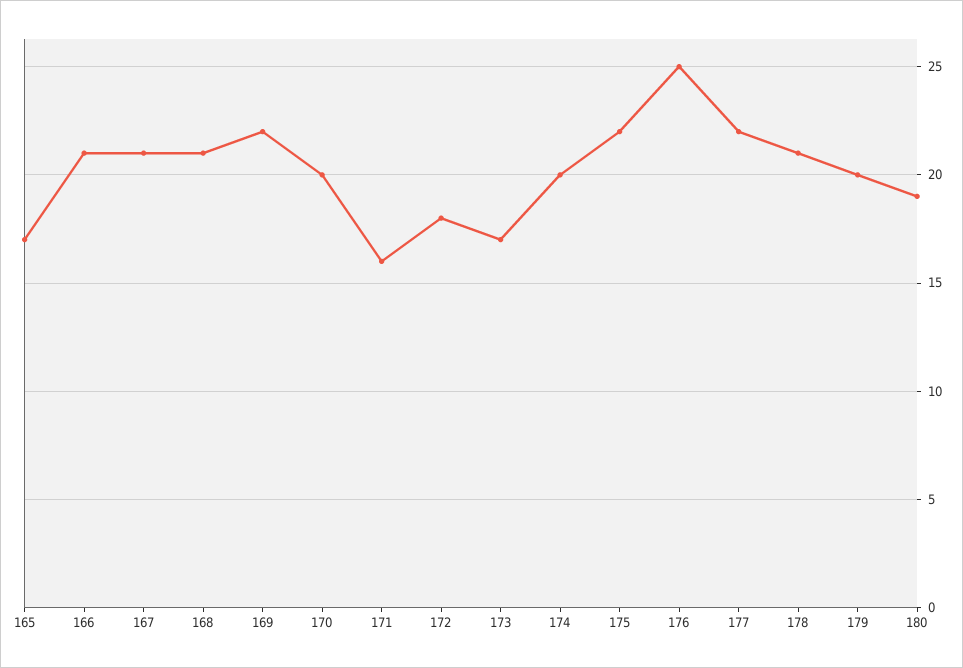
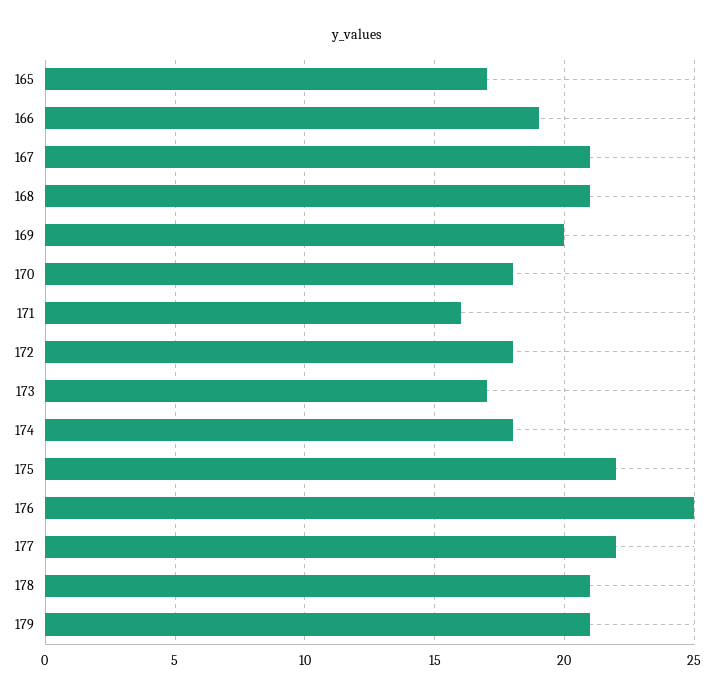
166: 21 -> 19
169: 22 -> 20
170: 20 -> 18
174: 20 -> 18
179: 20 -> 21
180: 19 -> none

